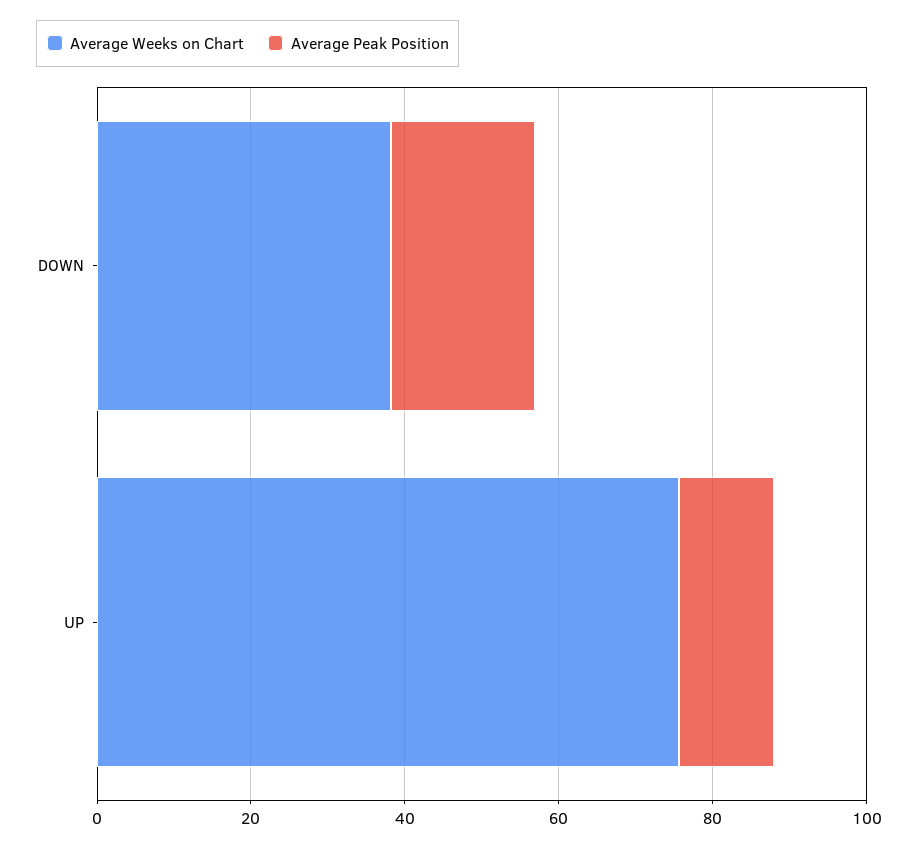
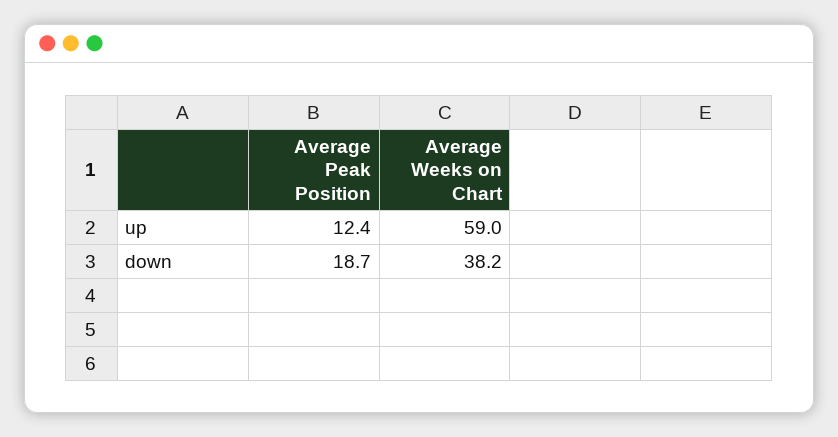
Average Weeks on Chart, UP: 75 -> 59

